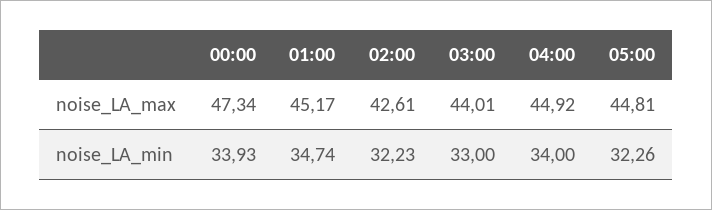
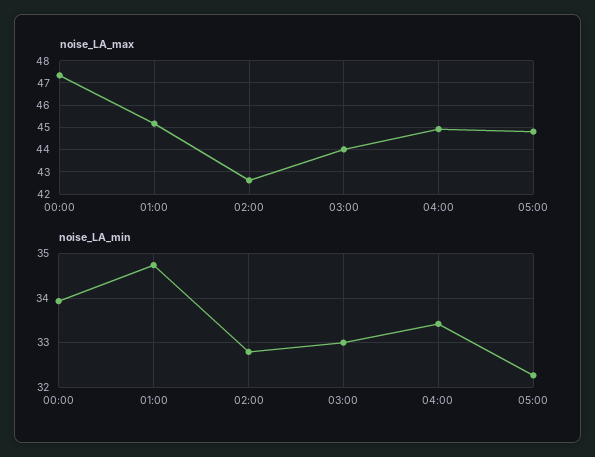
noise_LA_min, 02:00: 32.23 -> 32.8
noise_LA_min, 04:00: 34 -> 33.4

